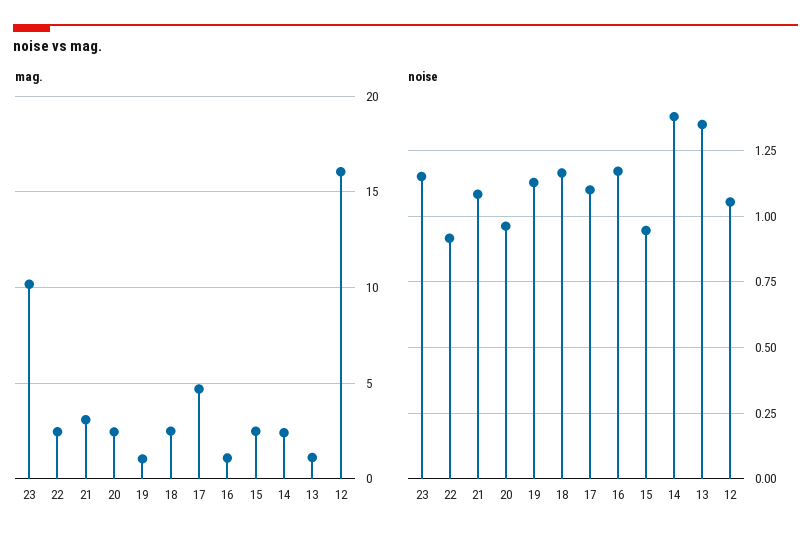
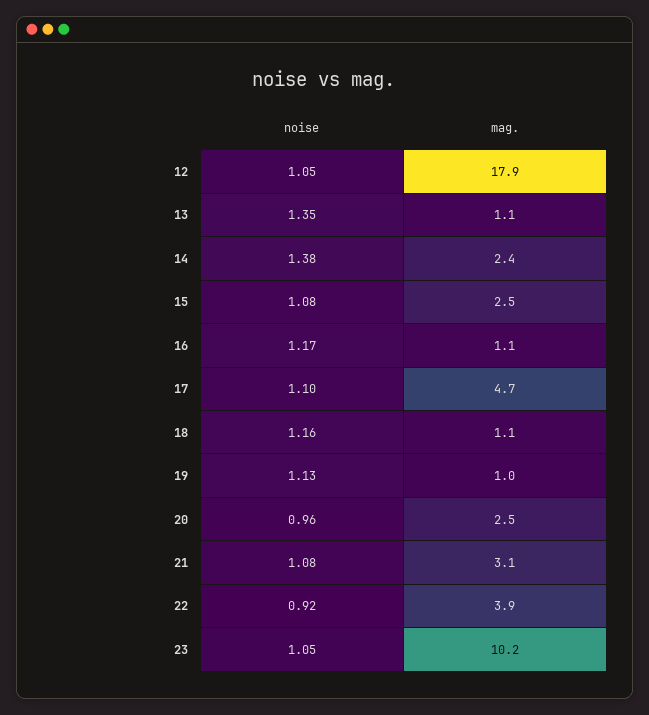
mag., 22: 2.5 -> 3.9
mag., 18: 2.5 -> 1.1
mag., 12: 16 -> 17.9
noise, 23: 1.15 -> 1.05
noise, 15: 0.95 -> 1.08

